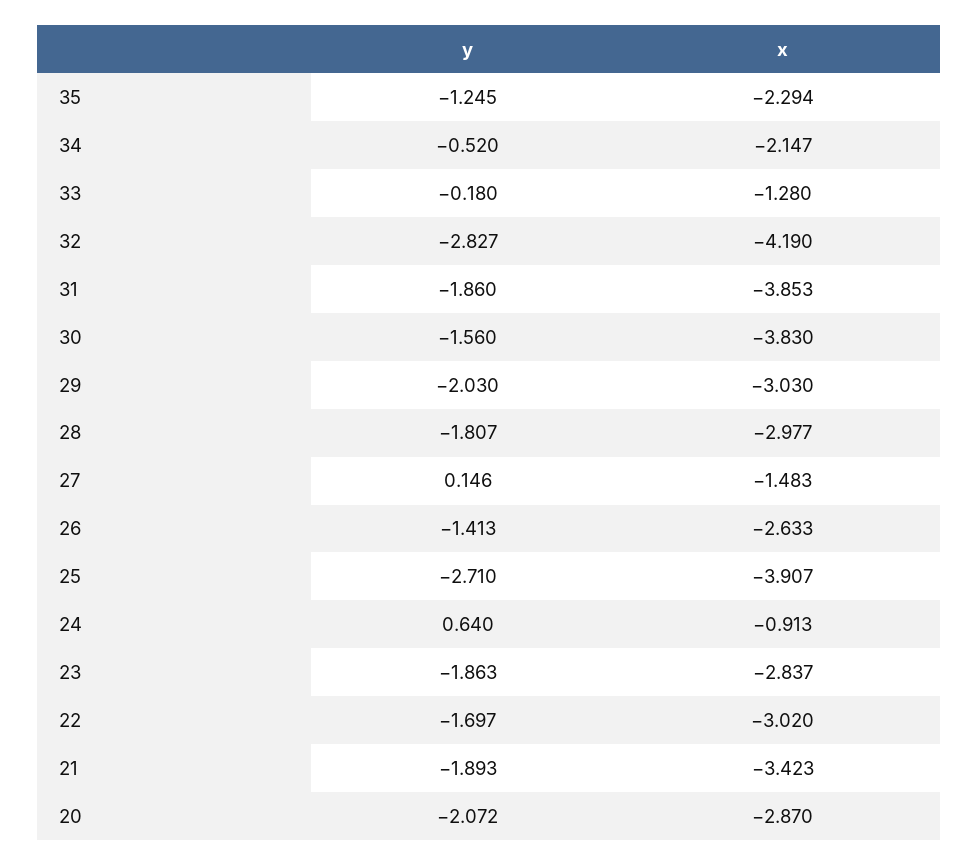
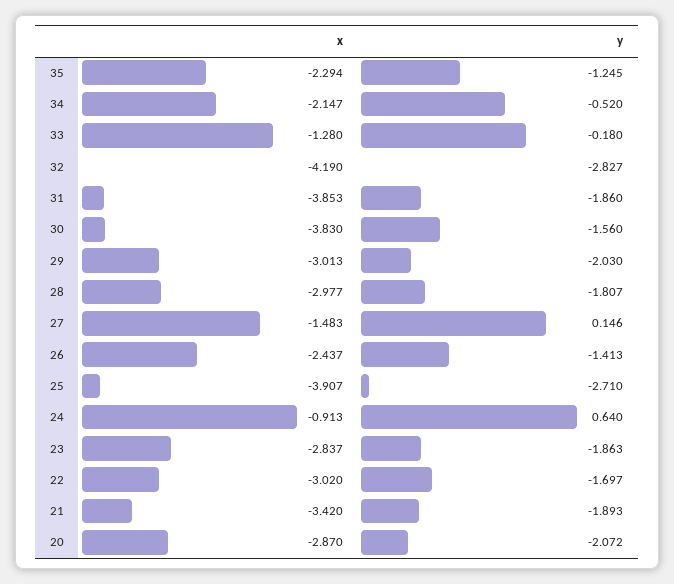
x, 29: -3.03 -> -3.013
x, 26: -2.633 -> -2.437
x, 21: -3.423 -> -3.42

